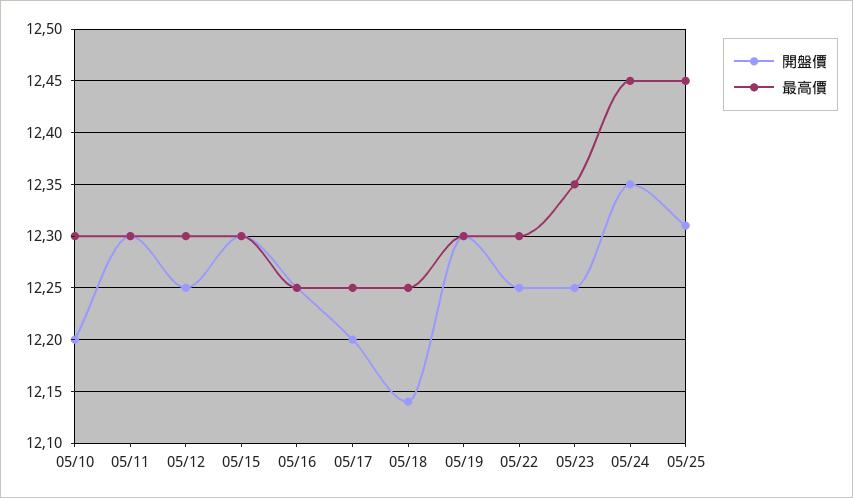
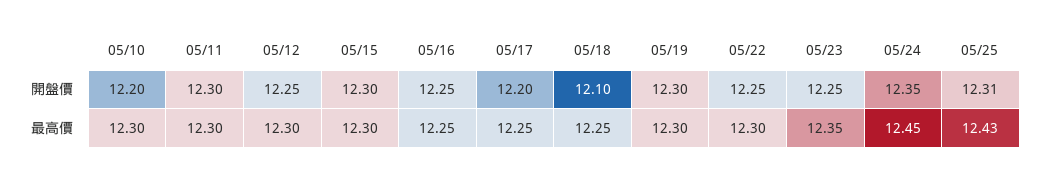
開盤價, 05/18: 12.14 -> 12.1
最高價, 05/25: 12.45 -> 12.43

